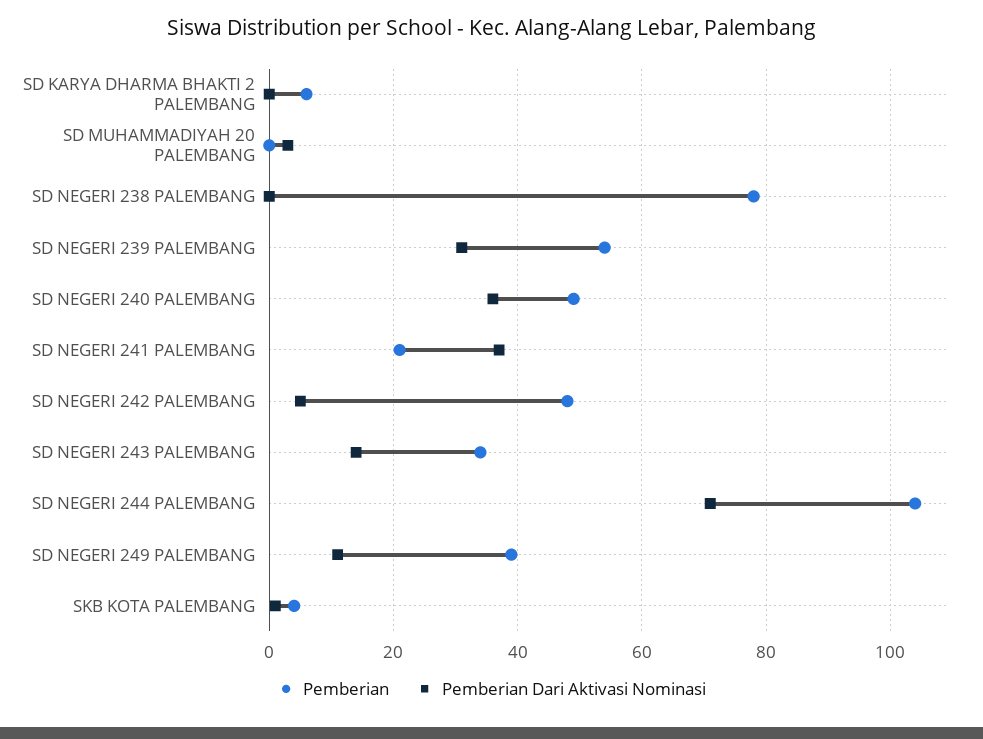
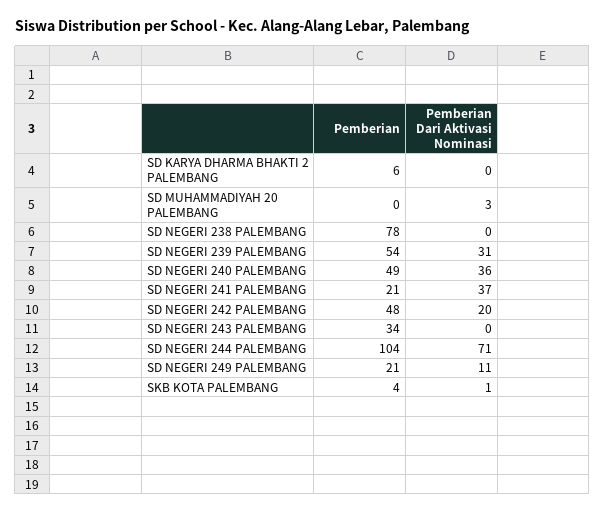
Pemberian Dari Aktivasi Nominasi, SD NEGERI 242 PALEMBANG: 5 -> 20
Pemberian Dari Aktivasi Nominasi, SD NEGERI 243 PALEMBANG: 15 -> 0
Pemberian, SD NEGERI 249 PALEMBANG: 40 -> 21

